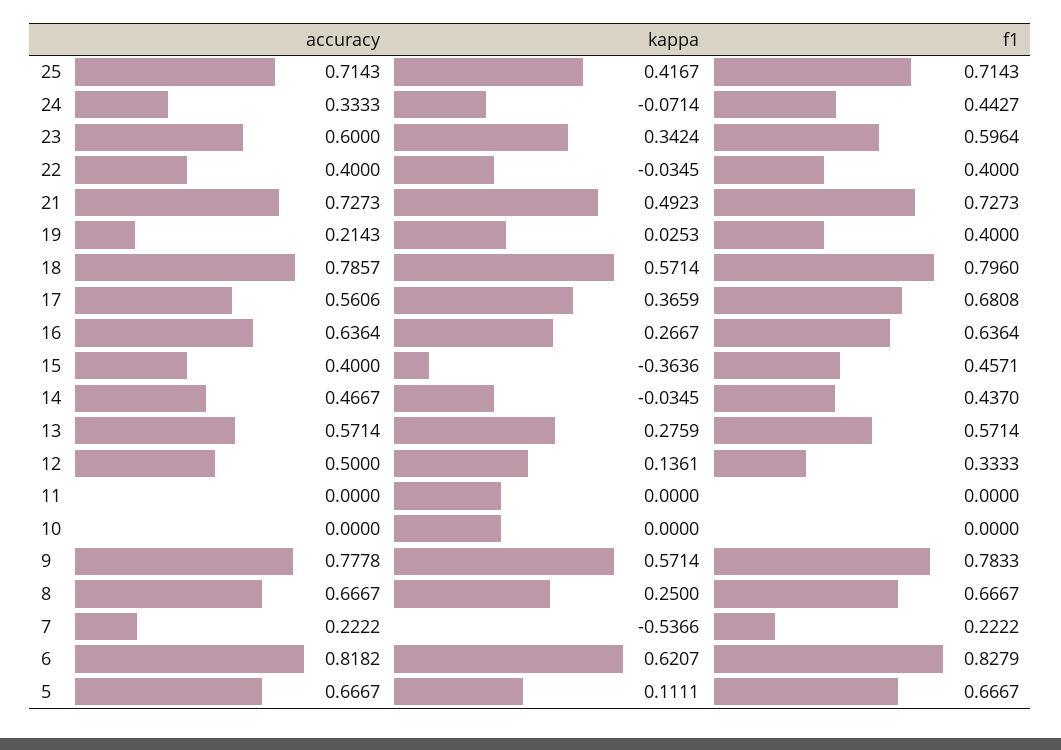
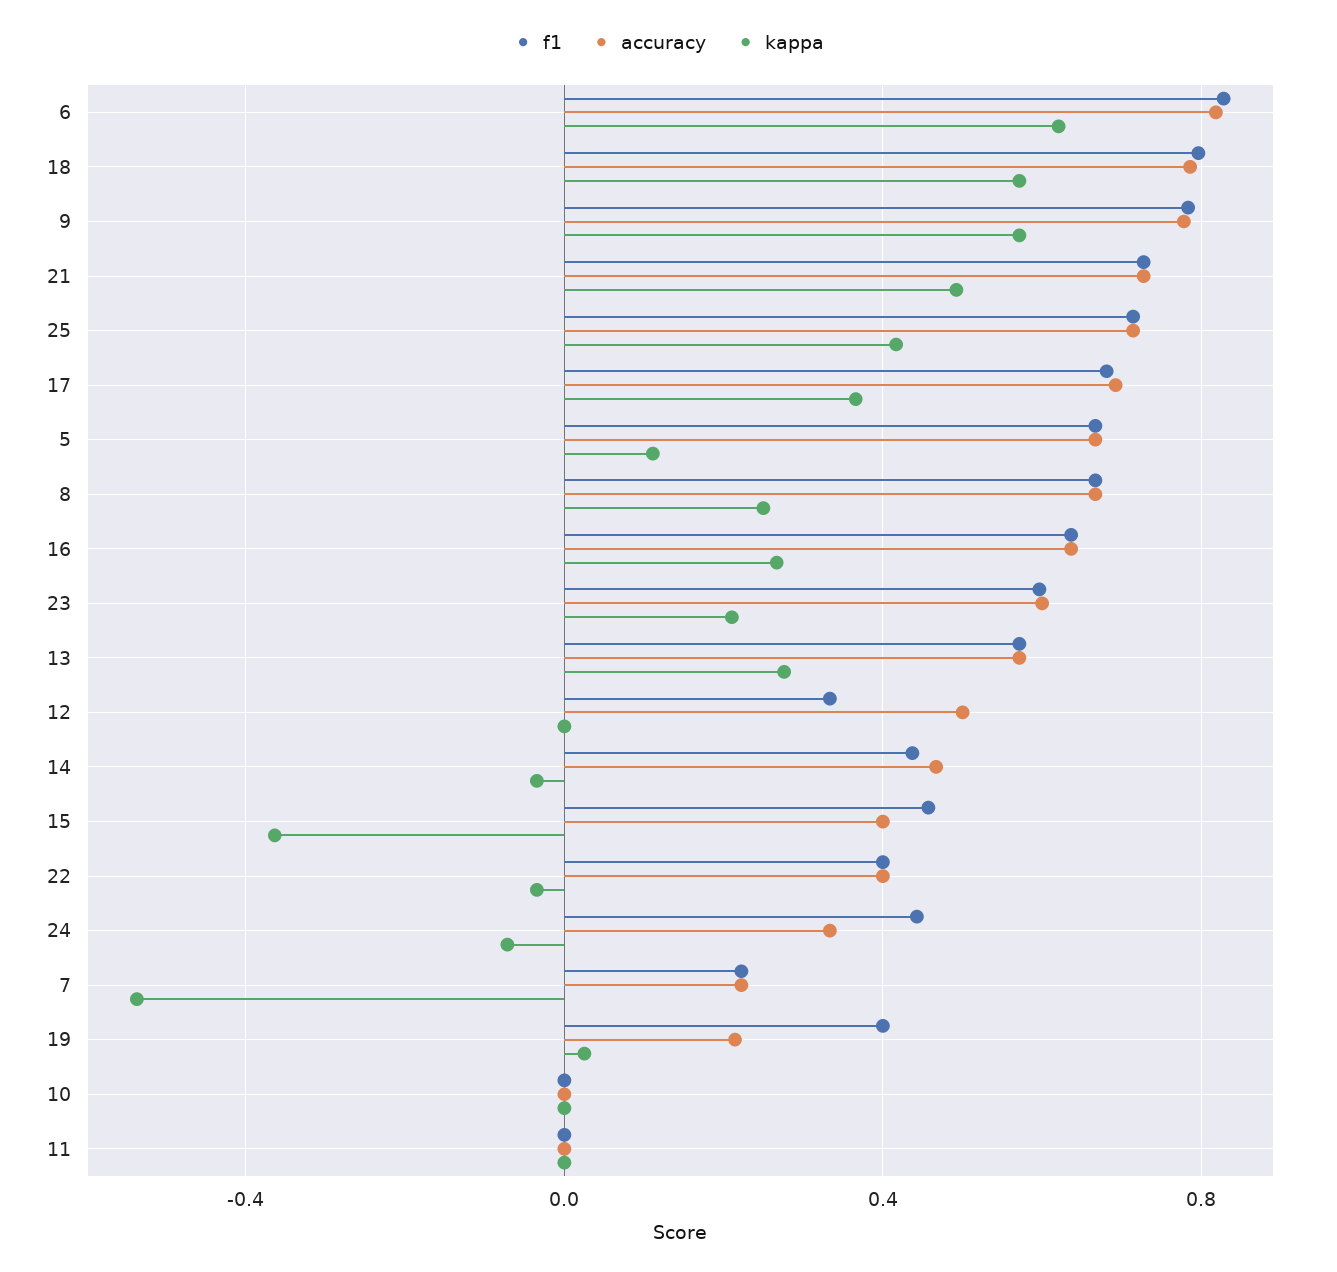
kappa, 23: 0.3424 -> 0.2
accuracy, 17: 0.5606 -> 0.7
kappa, 12: 0.1361 -> 0

